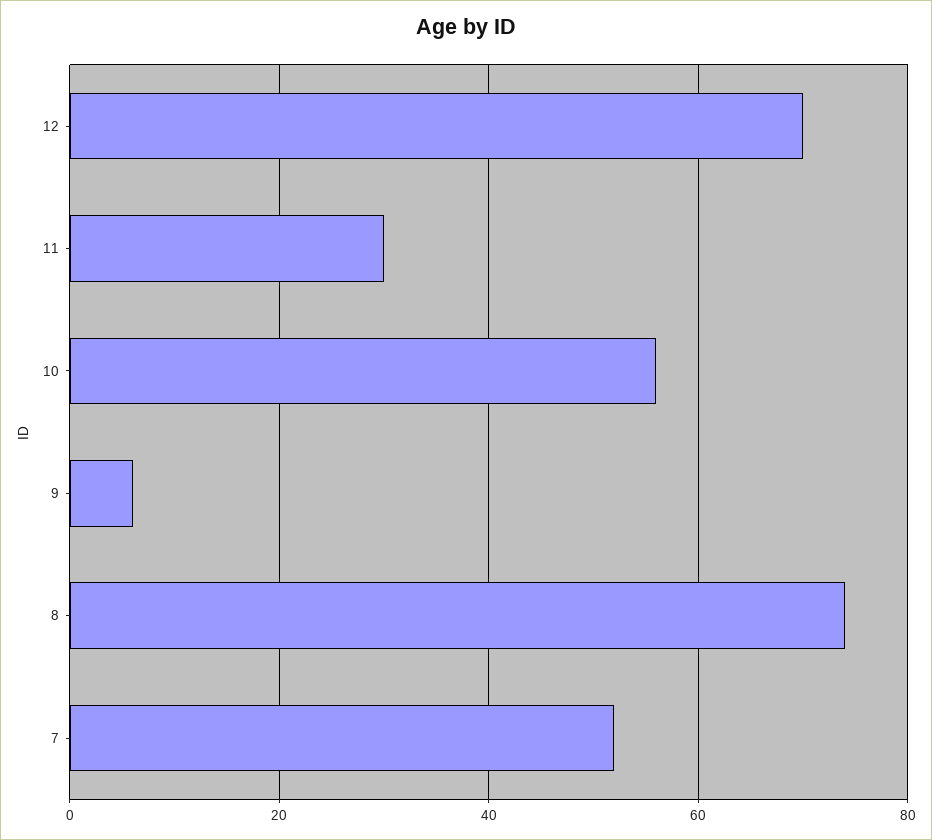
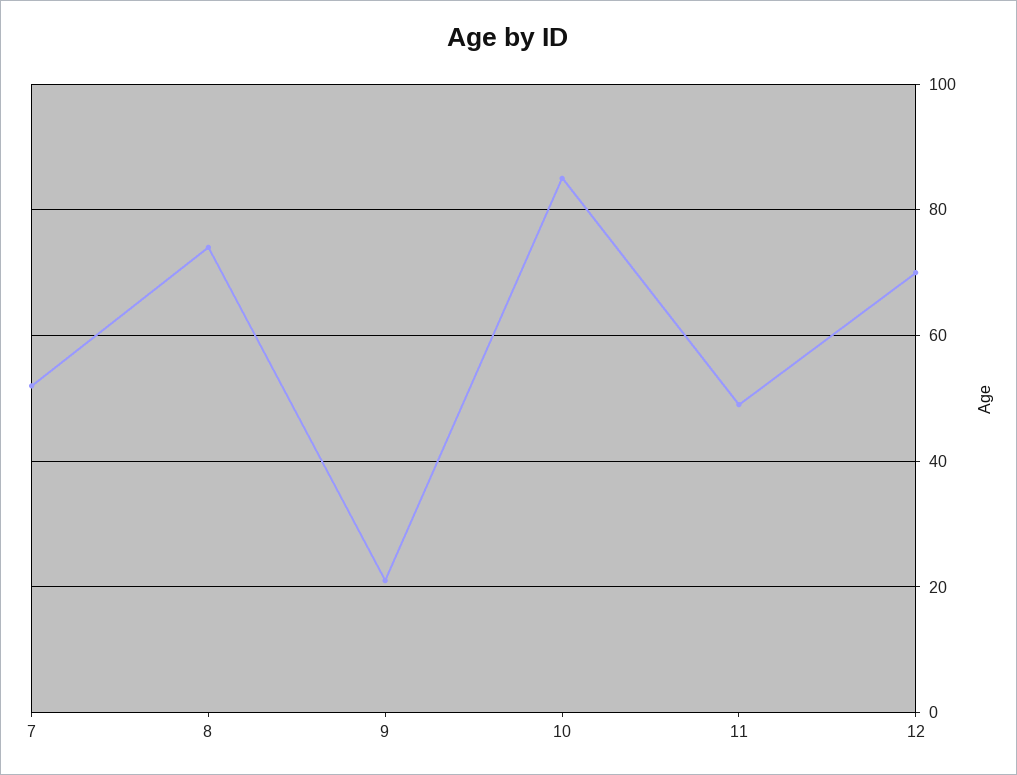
11: 30 -> 50
10: 55 -> 85
9: 5 -> 20

